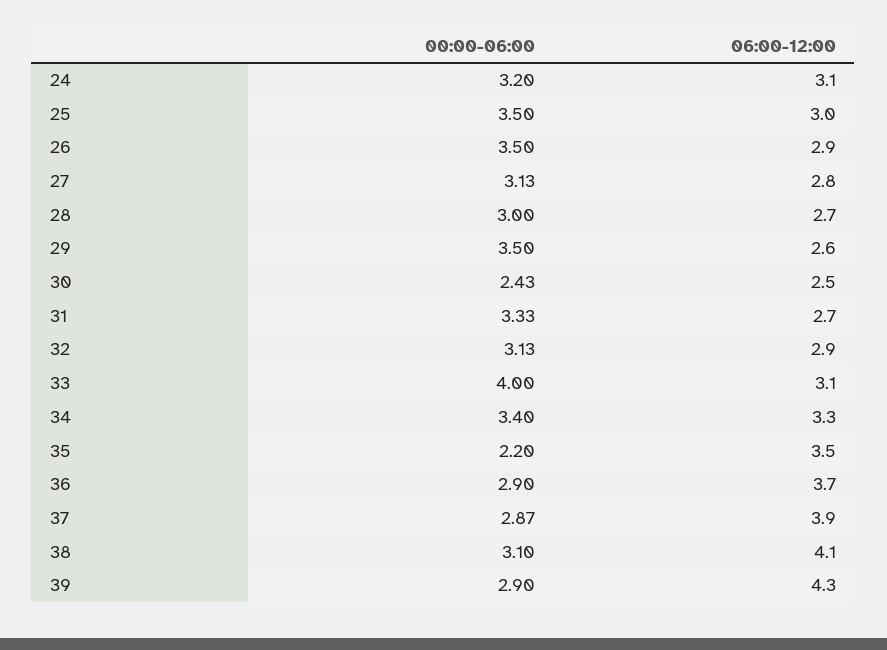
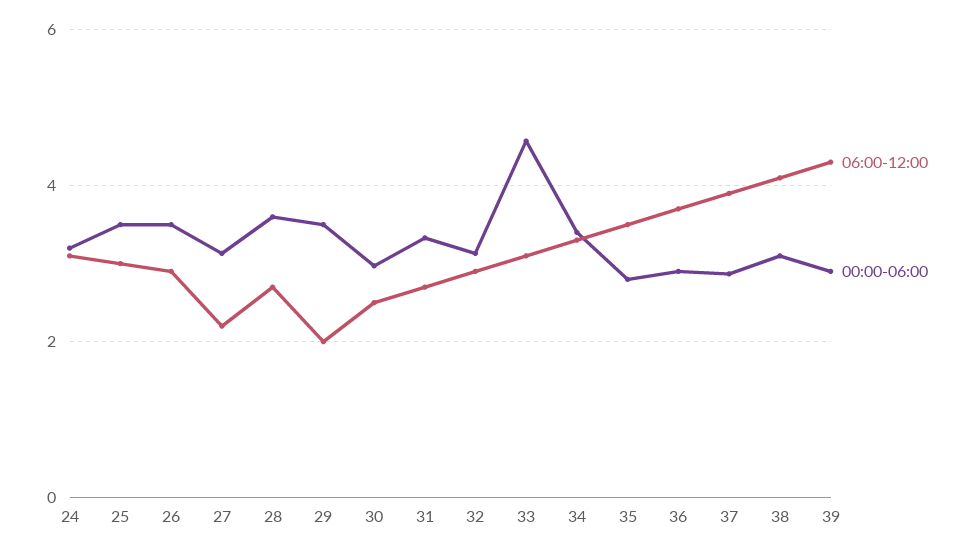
06:00-12:00, 27: 2.8 -> 2.2
00:00-06:00, 28: 3 -> 3.6
06:00-12:00, 29: 2.6 -> 2
00:00-06:00, 30: 2.43 -> 3
00:00-06:00, 33: 4 -> 4.6
00:00-06:00, 35: 2.2 -> 2.8

